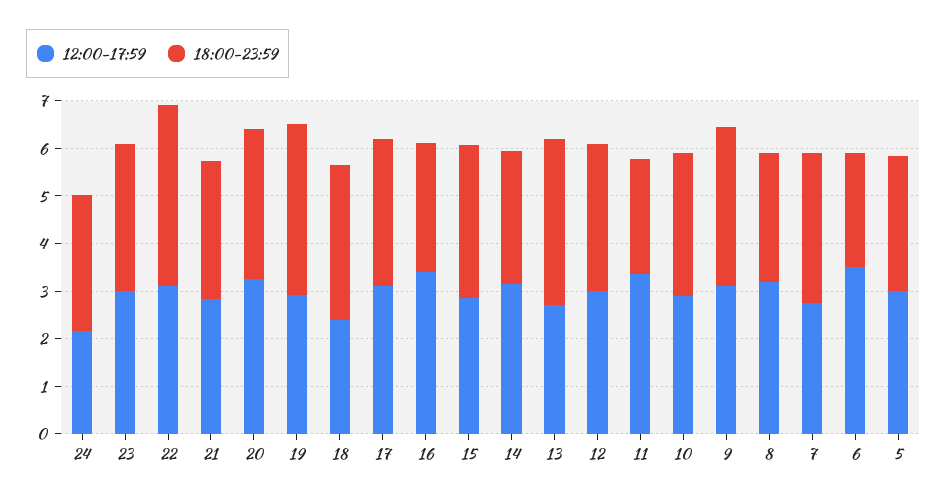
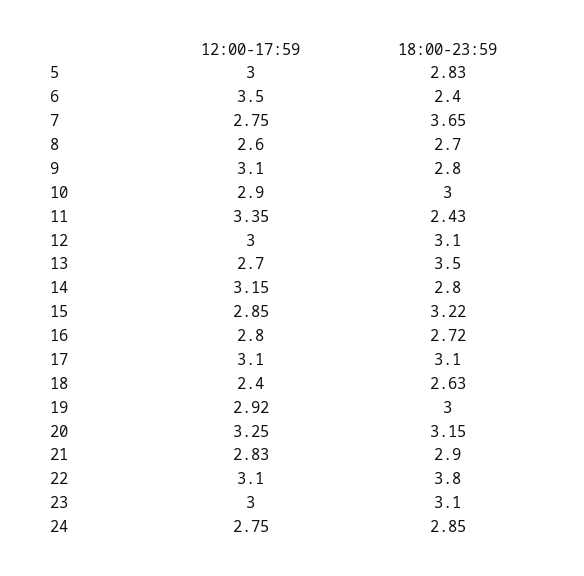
12:00-17:59, 24: 2.2 -> 2.75
18:00-23:59, 19: 3.6 -> 3
18:00-23:59, 18: 3.2 -> 2.63
12:00-17:59, 16: 3.4 -> 2.8
18:00-23:59, 9: 3.4 -> 2.8
12:00-17:59, 8: 3.2 -> 2.6
18:00-23:59, 7: 3.2 -> 3.65

